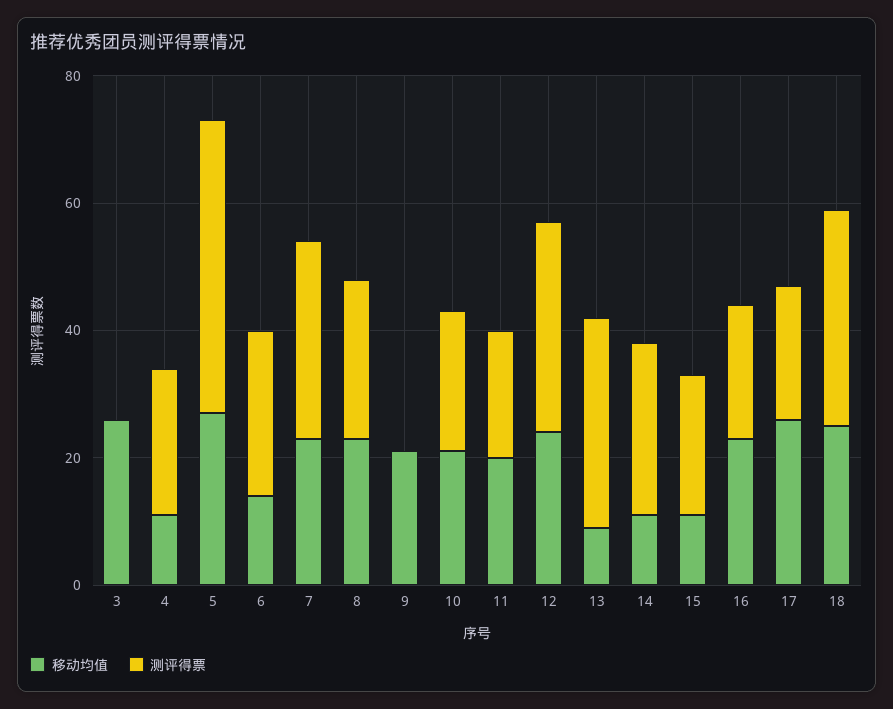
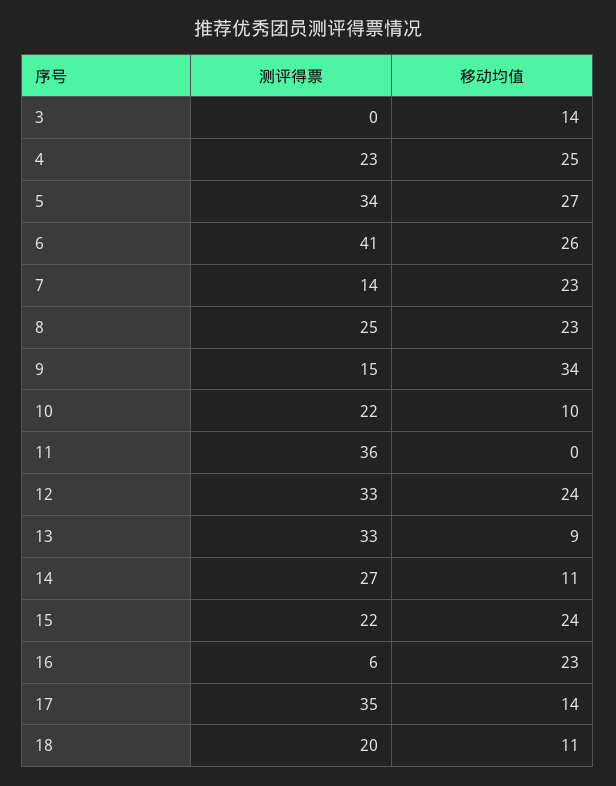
移动均值, 3: 25 -> 14
移动均值, 4: 10 -> 25
测评得票, 5: 45 -> 34
移动均值, 6: 15 -> 26
测评得票, 6: 25 -> 41
测评得票, 7: 30 -> 14
移动均值, 9: 20 -> 34
测评得票, 9: 0 -> 15
移动均值, 10: 20 -> 10
移动均值, 11: 20 -> 0
测评得票, 11: 20 -> 36
移动均值, 15: 10 -> 24
测评得票, 16: 20 -> 6
移动均值, 17: 25 -> 14
测评得票, 17: 20 -> 35
移动均值, 18: 25 -> 11
测评得票, 18: 35 -> 20

